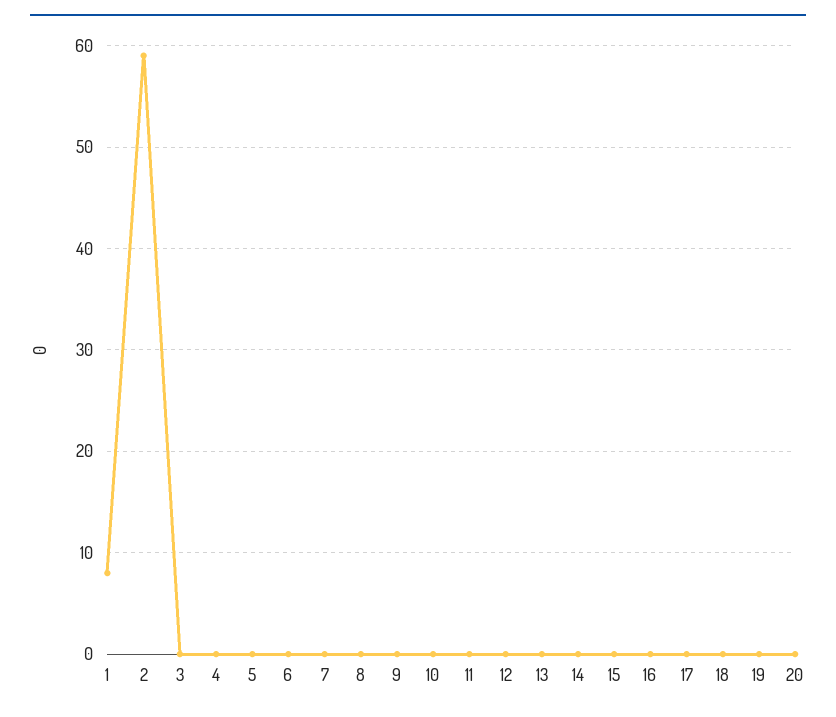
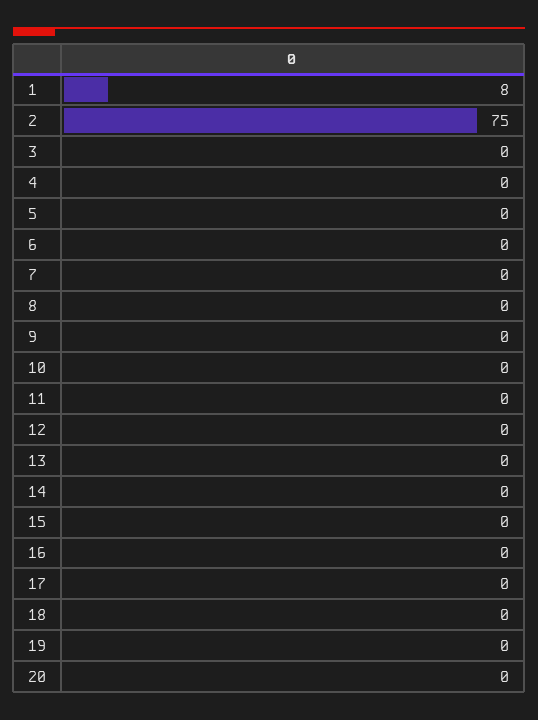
2: 59 -> 75

